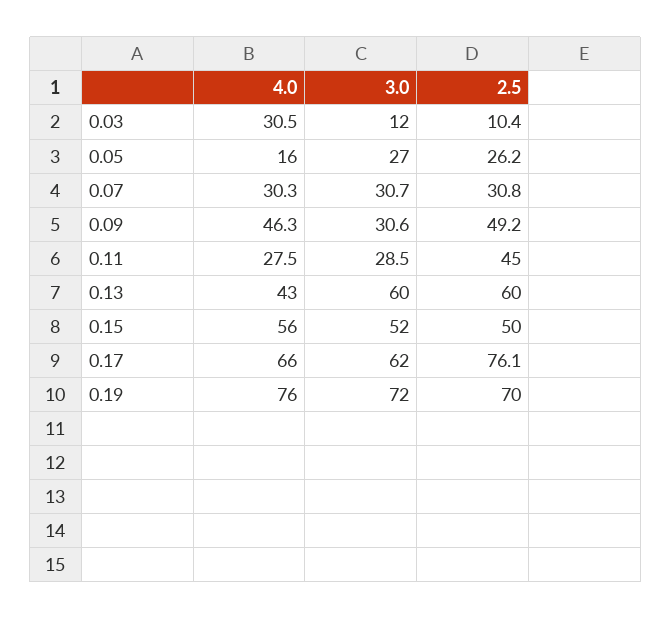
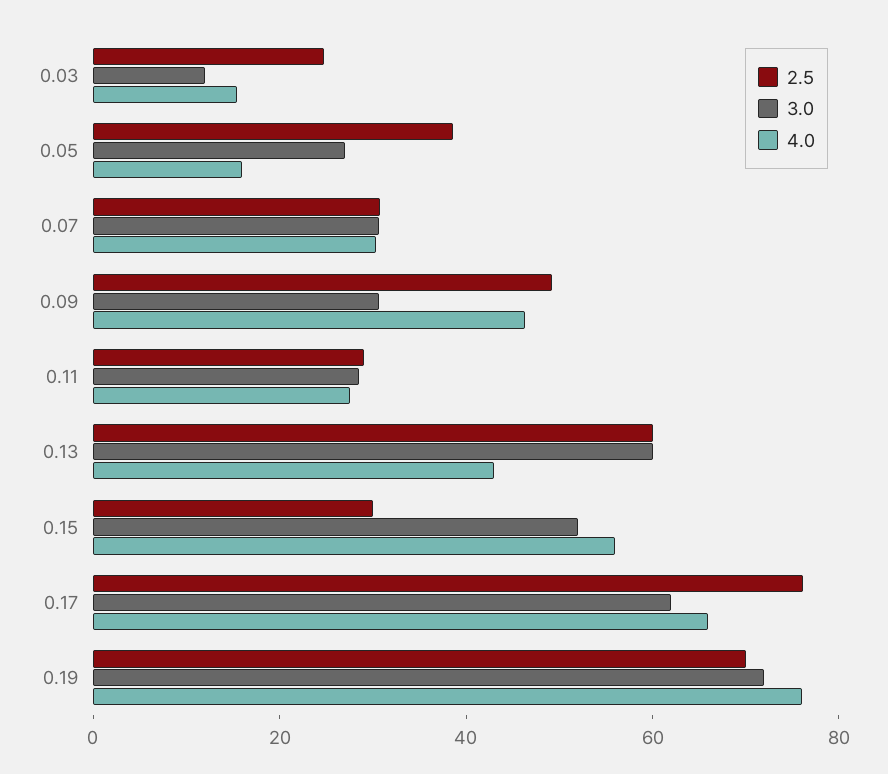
4.0, 0.03: 30.5 -> 15
2.5, 0.03: 10.4 -> 25
2.5, 0.05: 26.2 -> 40
2.5, 0.11: 45 -> 30
2.5, 0.15: 50 -> 30

